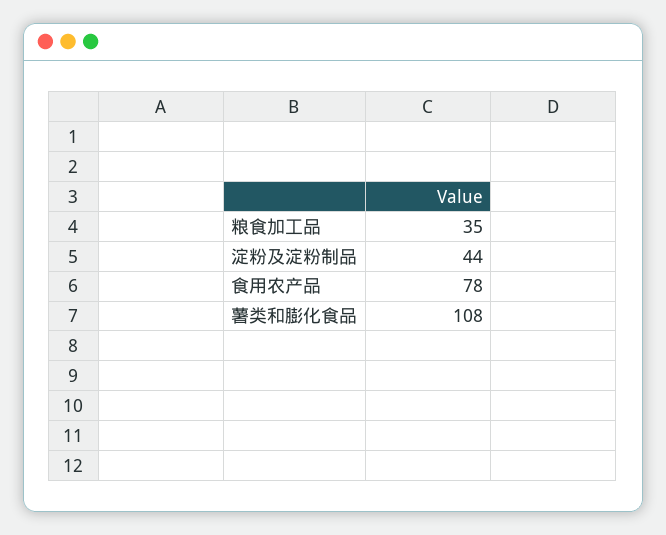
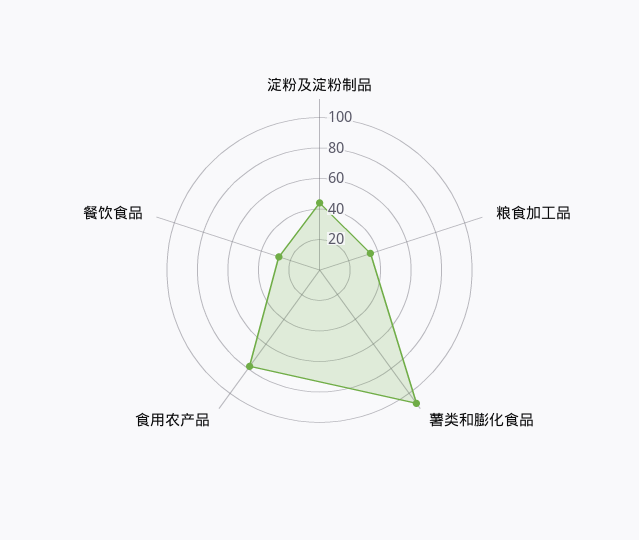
餐饮食品: none -> 30

